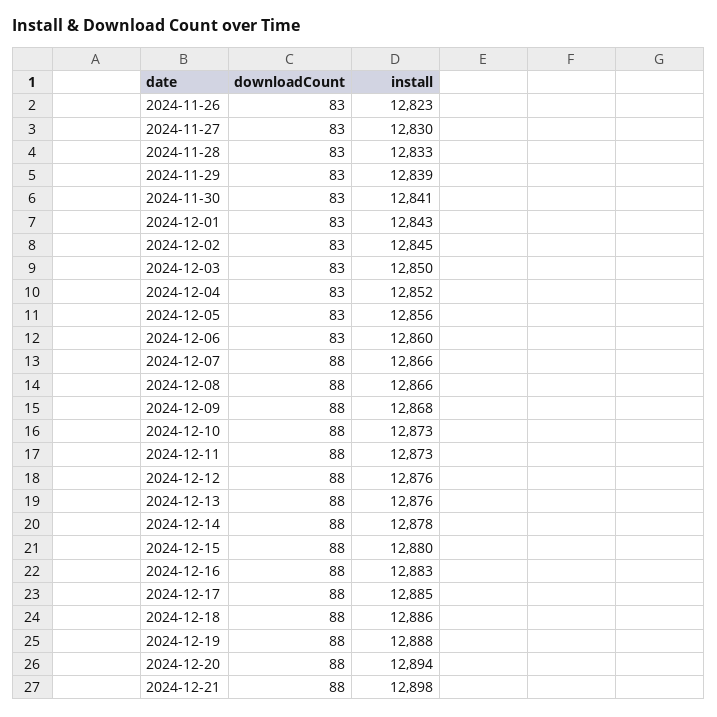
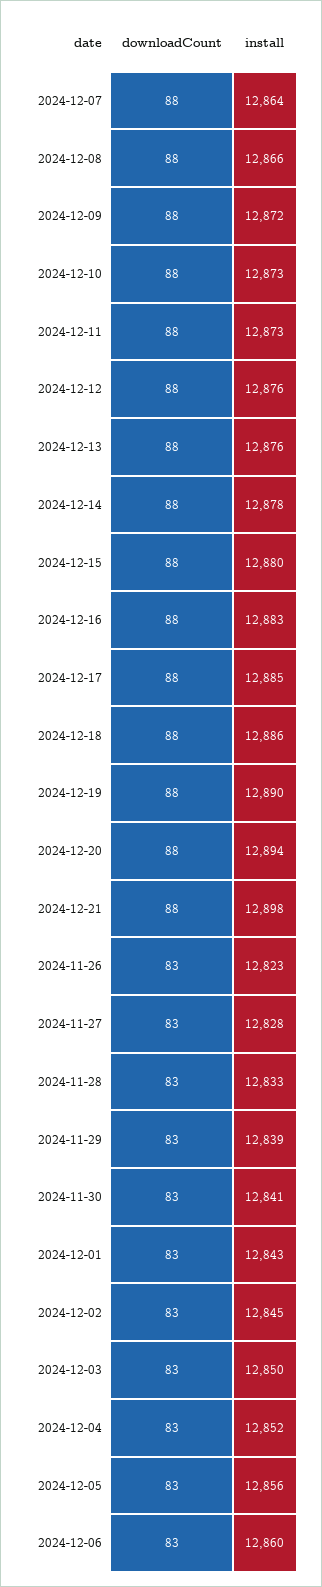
install, 2024-11-27: 12830 -> 12828
install, 2024-12-07: 12866 -> 12864
install, 2024-12-09: 12868 -> 12872
install, 2024-12-19: 12888 -> 12890

